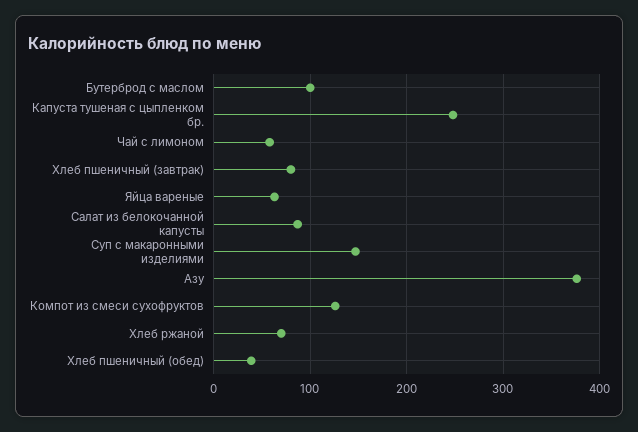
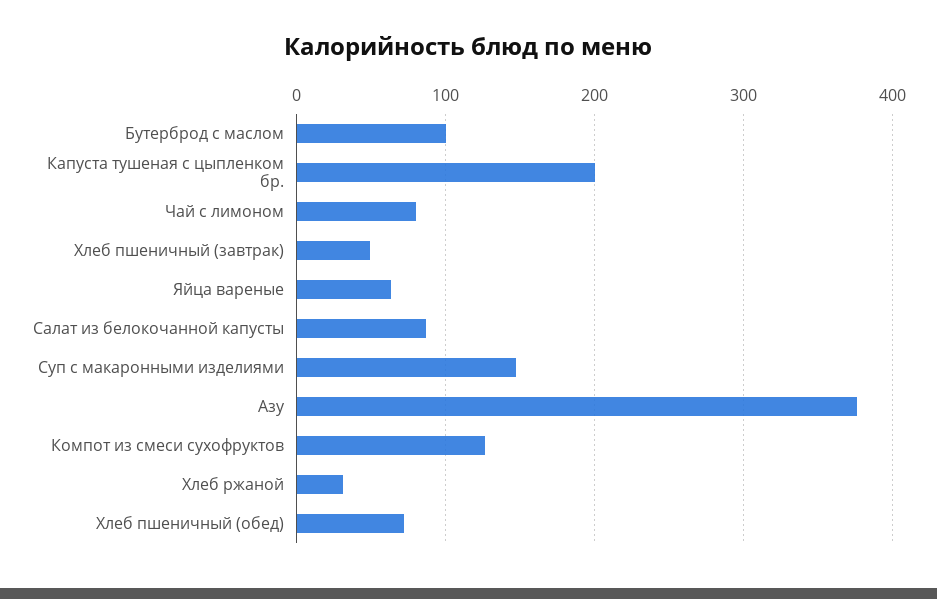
Капуста тушеная с цыпленком бр.: 250 -> 200
Чай с лимоном: 60 -> 80
Хлеб пшеничный (завтрак): 80 -> 50
Хлеб ржаной: 70 -> 30
Хлеб пшеничный (обед): 40 -> 70

